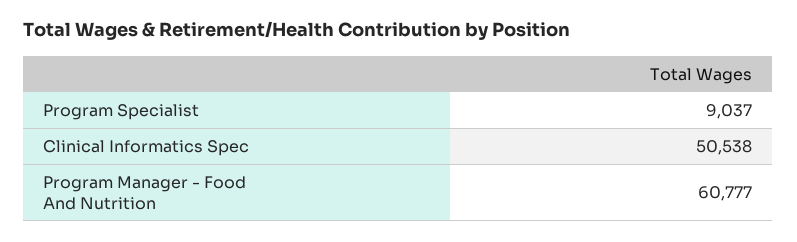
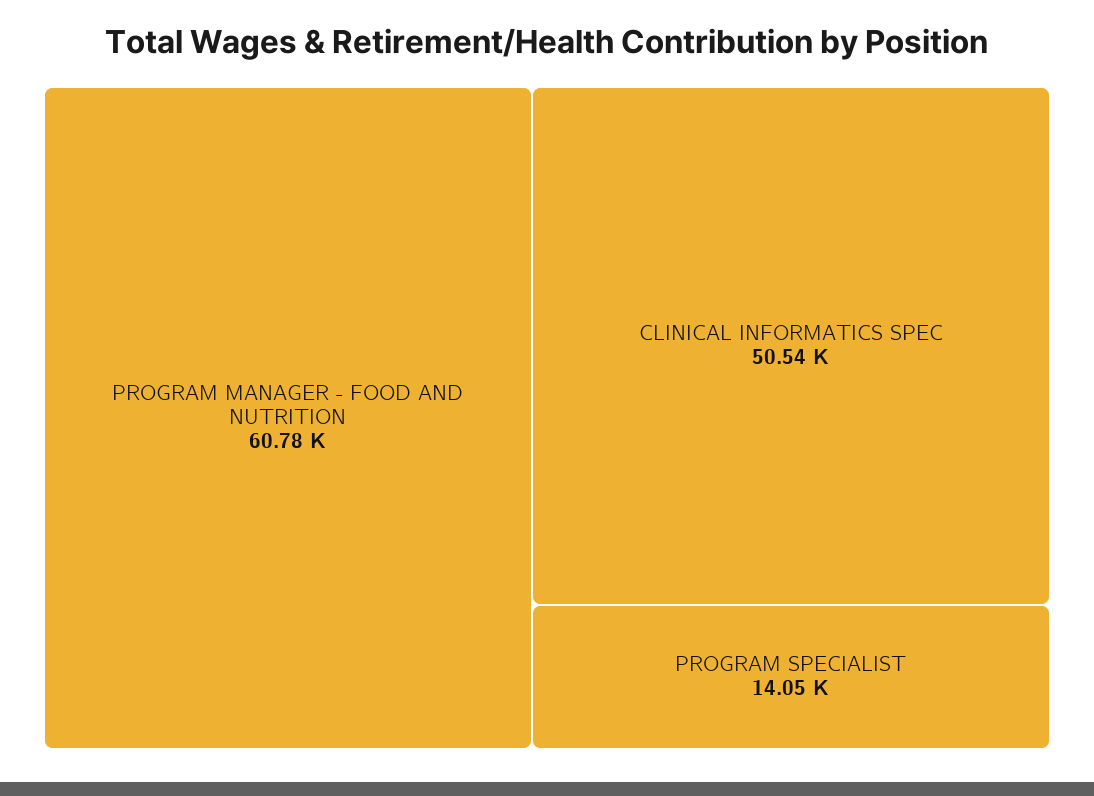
Program Specialist: 9037 -> 14050

